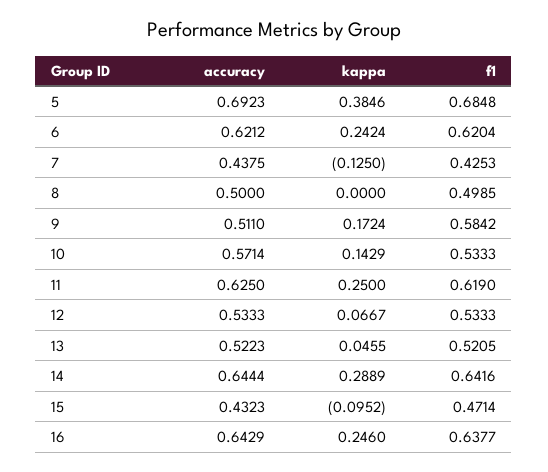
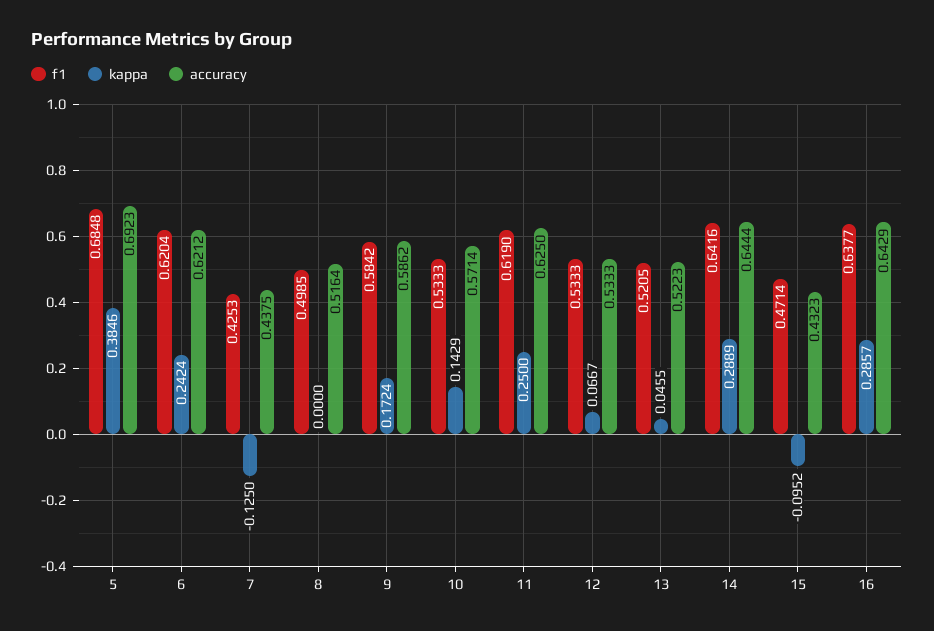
accuracy, 8: 0.5 -> 0.5164
accuracy, 9: 0.511 -> 0.5862
kappa, 16: 0.246 -> 0.2857

